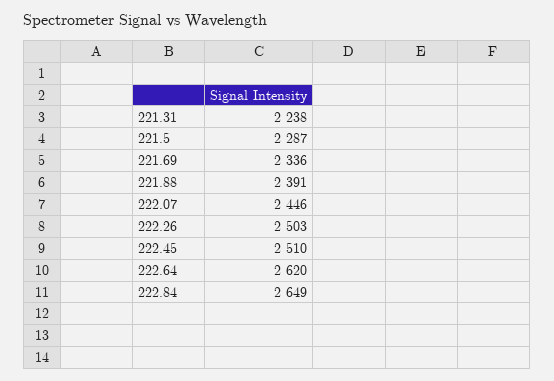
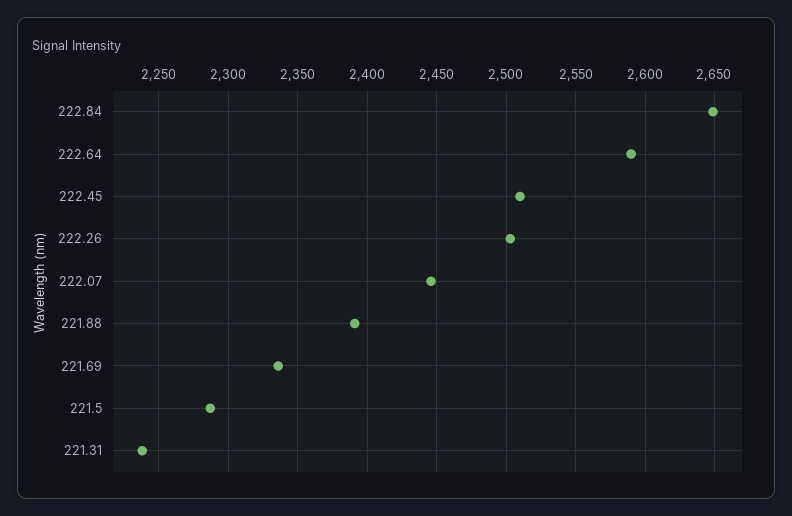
222.64: 2620 -> 2590

